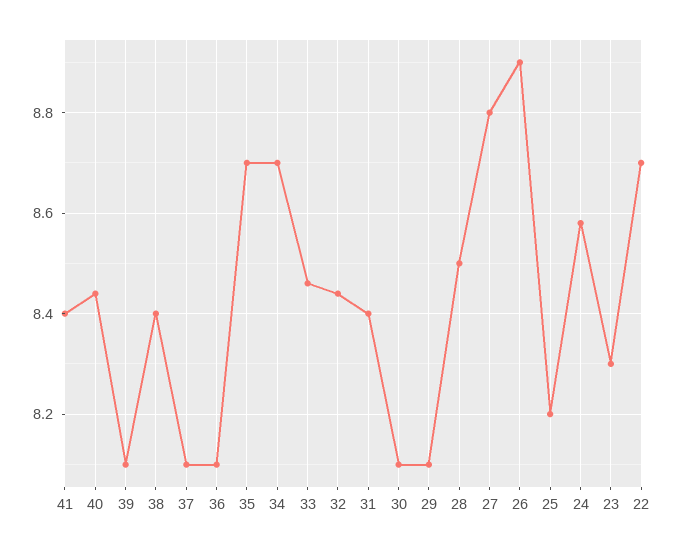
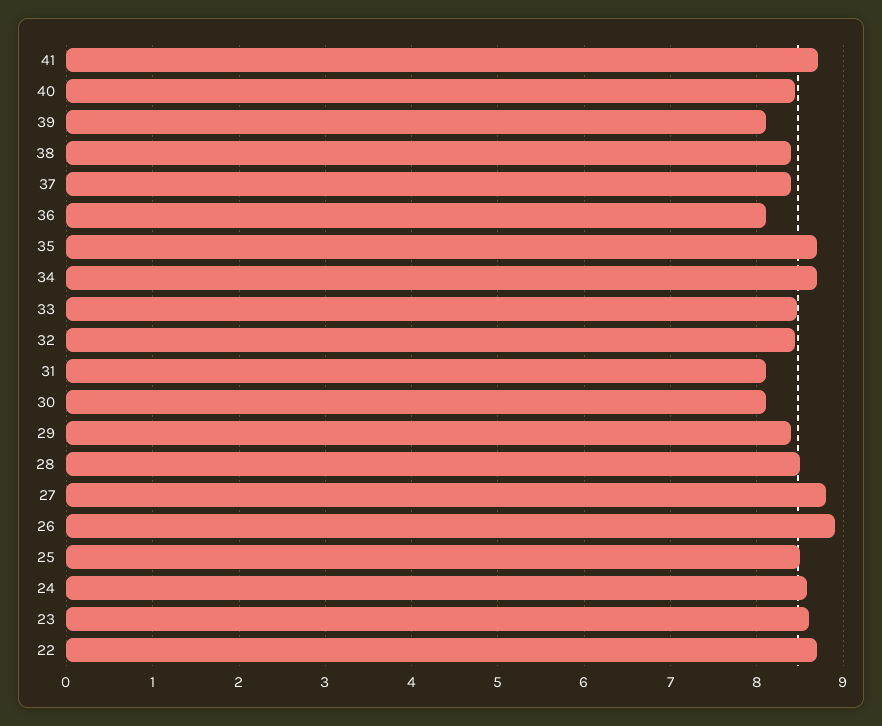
41: 8.4 -> 8.7
37: 8.1 -> 8.4
31: 8.4 -> 8.1
29: 8.1 -> 8.4
25: 8.2 -> 8.5
23: 8.3 -> 8.6

